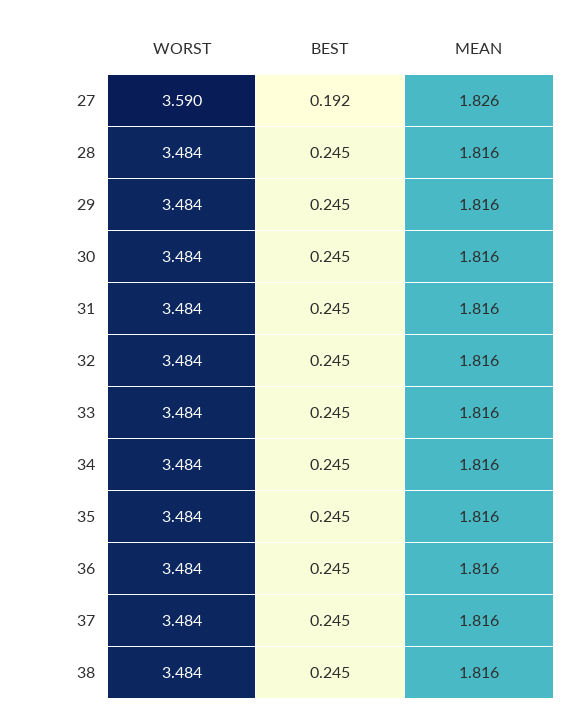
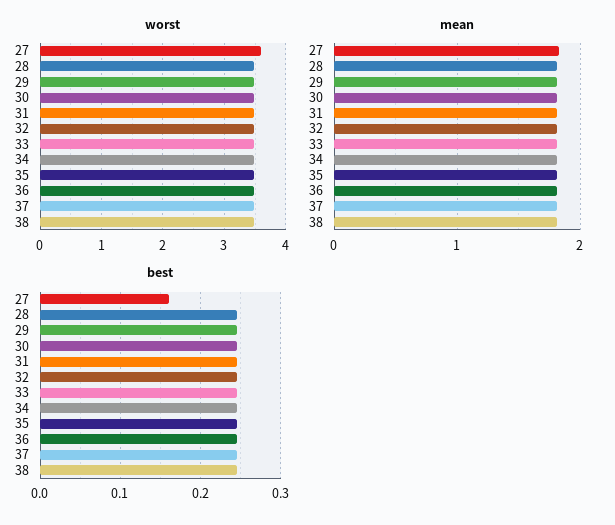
BEST, 27: 0.192 -> 0.16

